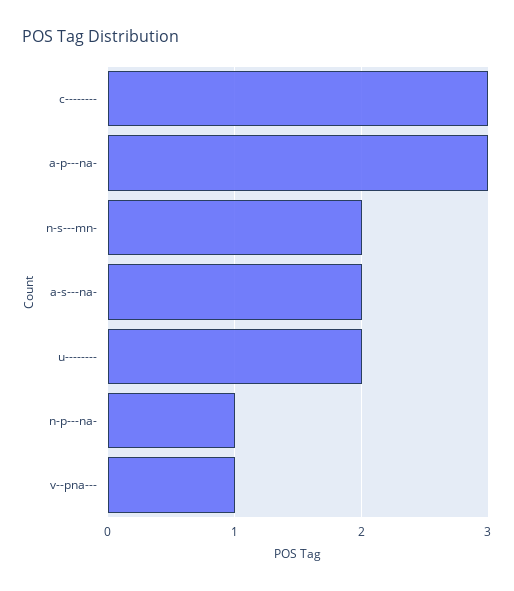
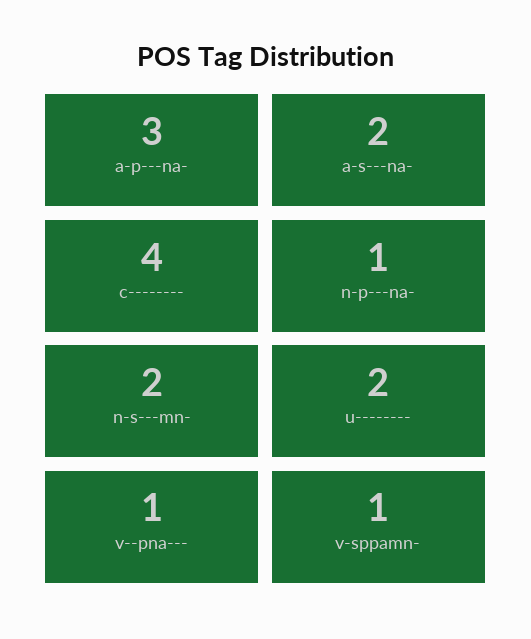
c--------: 3 -> 4
v-sppamn-: none -> 1

